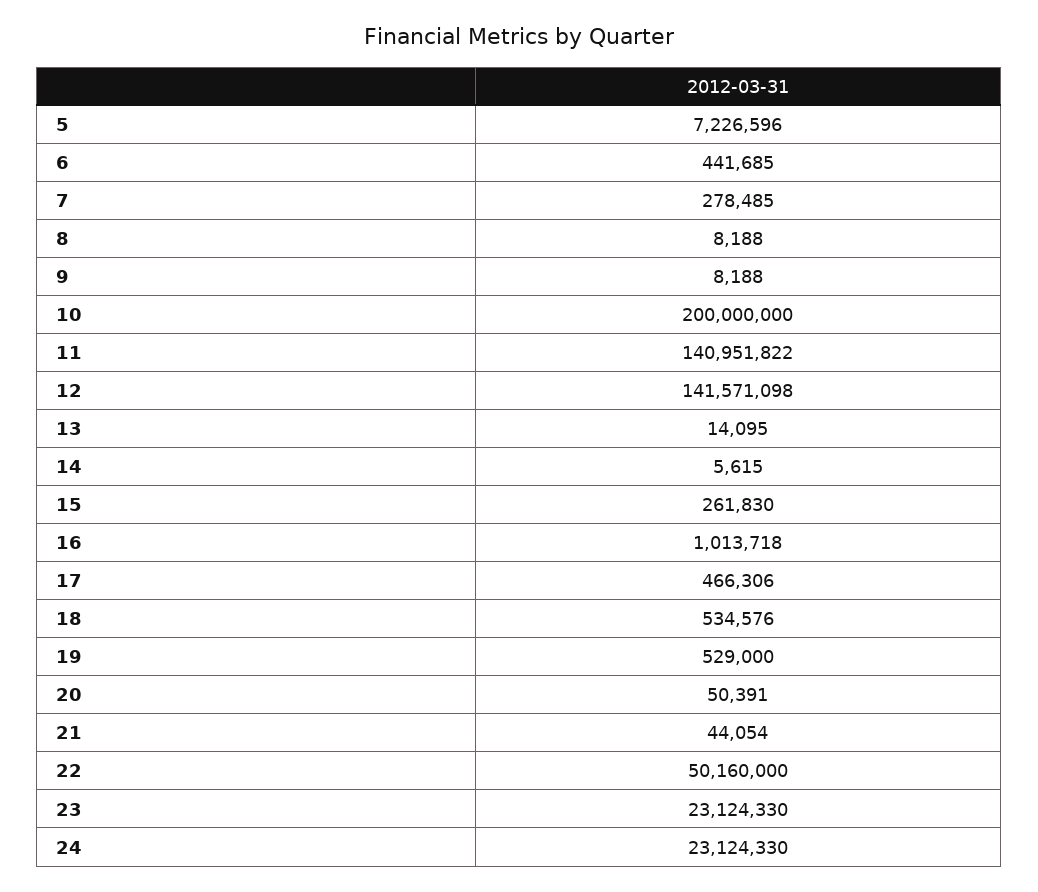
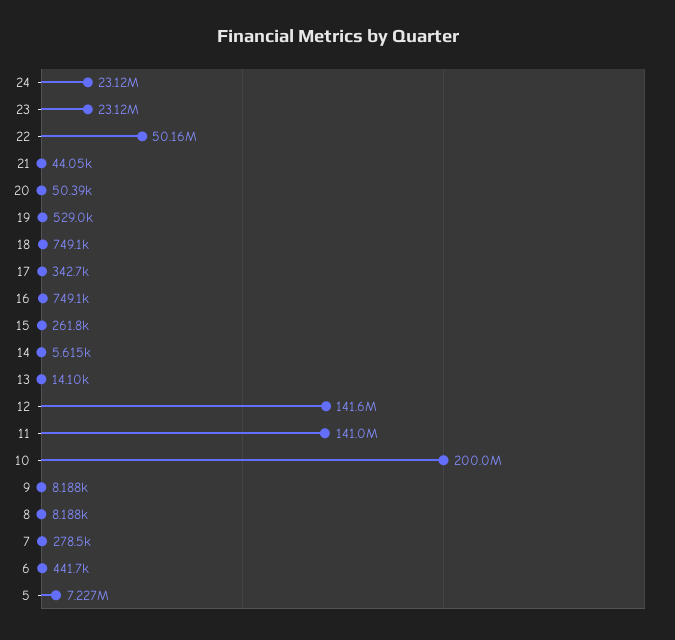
16: 1013718 -> 749100
17: 466306 -> 342700
18: 534576 -> 749100

